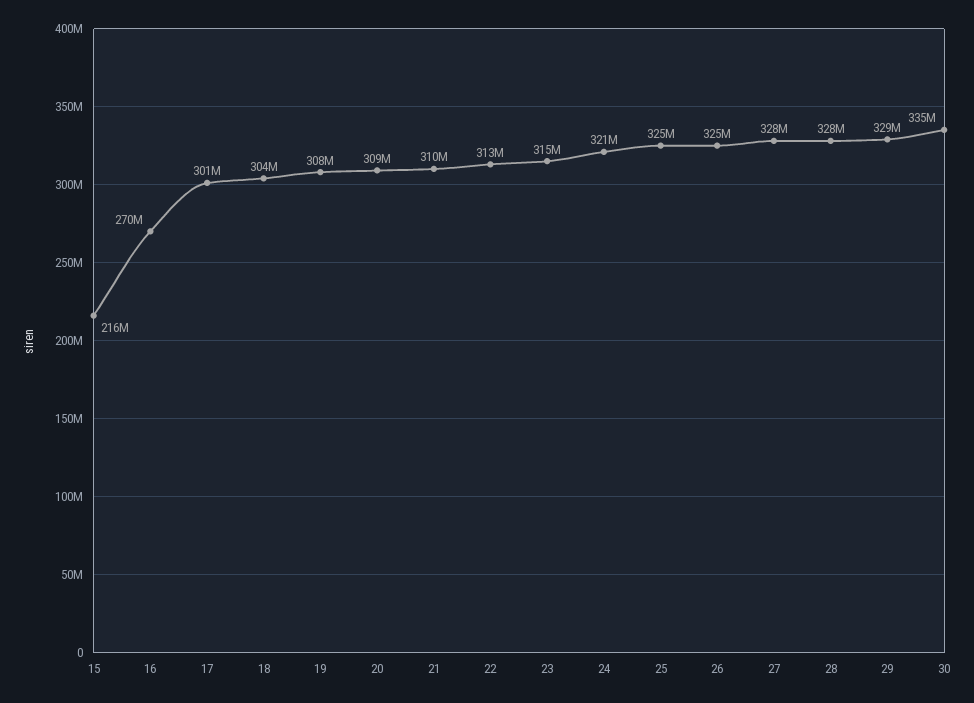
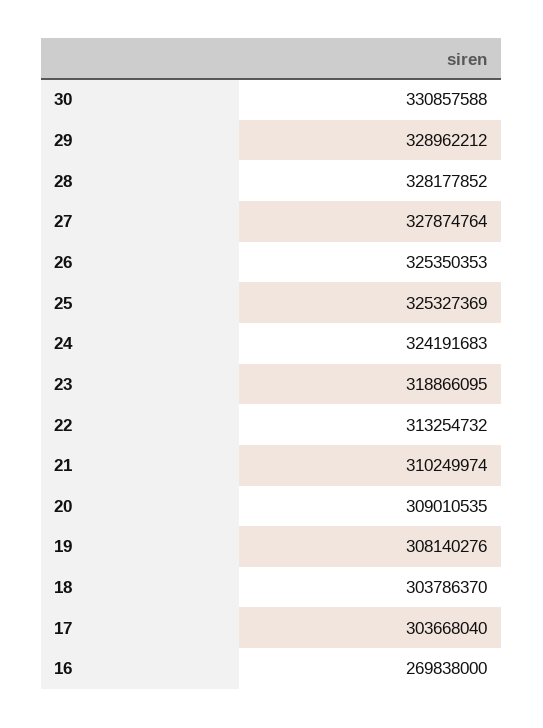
15: 216000000 -> none
17: 301000000 -> 303668040
23: 315000000 -> 318866095
24: 321000000 -> 324191683
30: 335000000 -> 330857588

